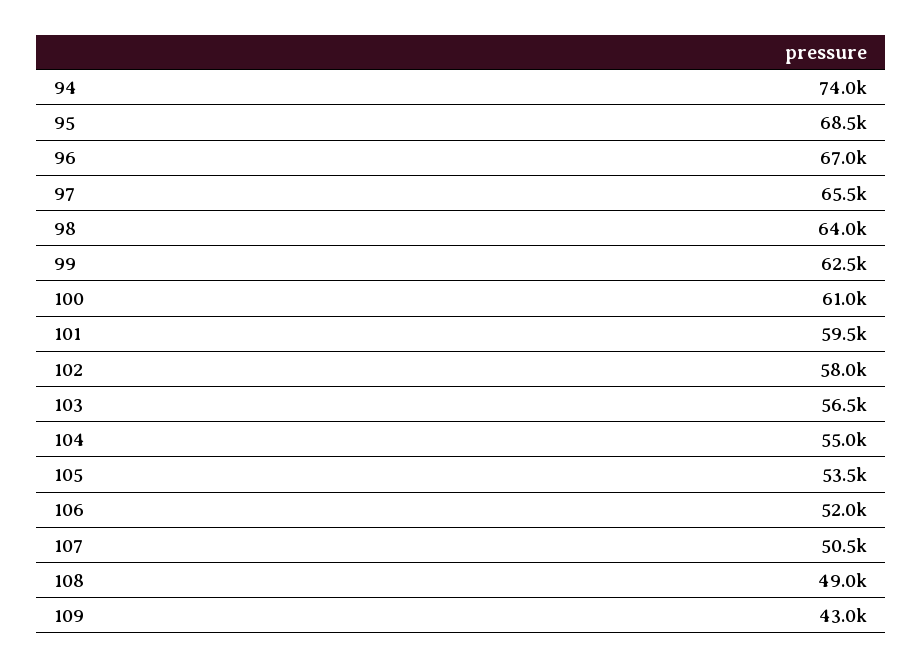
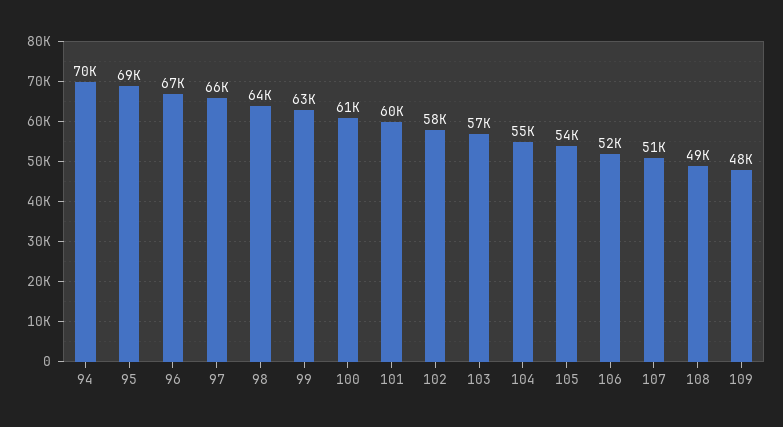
94: 74000 -> 70000
109: 43000 -> 48000

